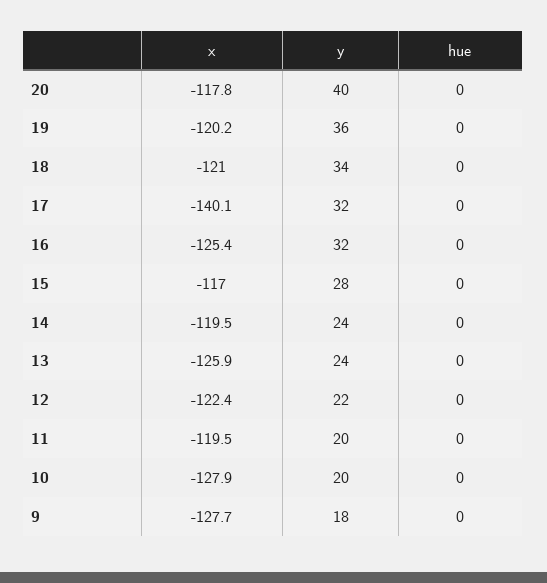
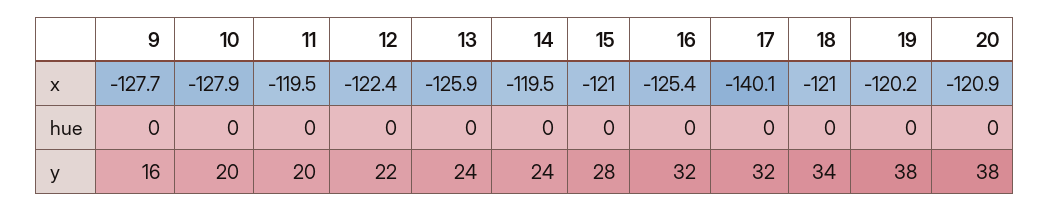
x, 20: -117.8 -> -120.9
y, 20: 40 -> 38
y, 19: 36 -> 38
x, 15: -117 -> -121
y, 9: 18 -> 16

